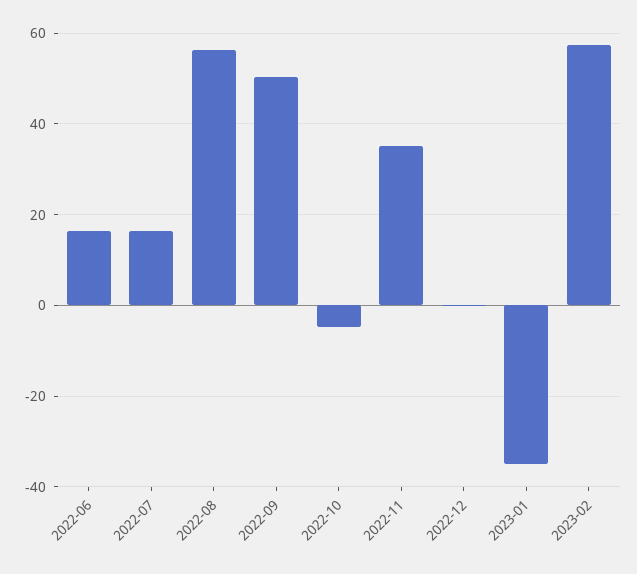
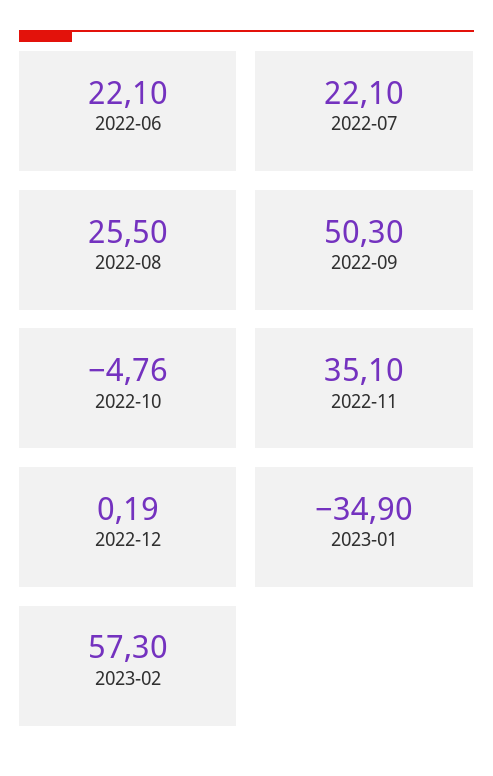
2022-06: 16 -> 22.1
2022-07: 16 -> 22.1
2022-08: 56 -> 25.5

